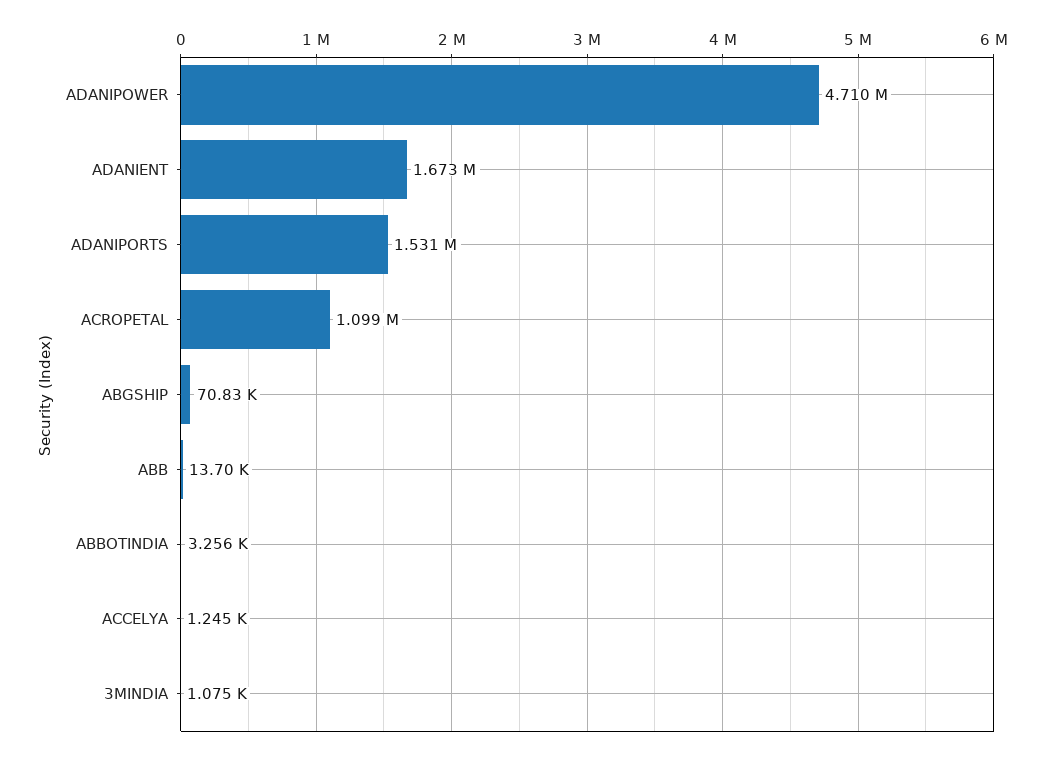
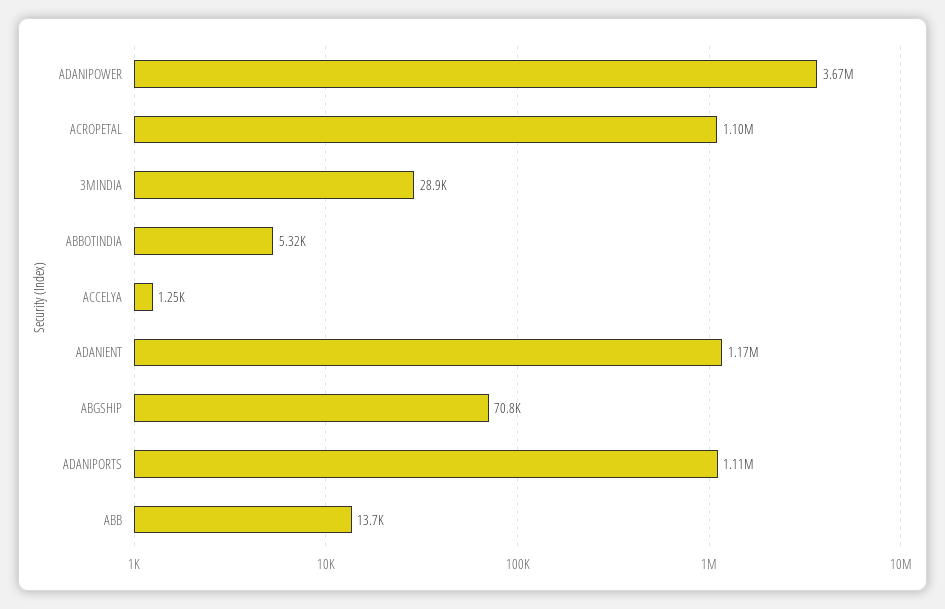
ADANIPOWER: 4710000 -> 3670000
ADANIENT: 1673000 -> 1170000
ADANIPORTS: 1531000 -> 1110000
ABBOTINDIA: 3256 -> 5320
3MINDIA: 1075 -> 28900

